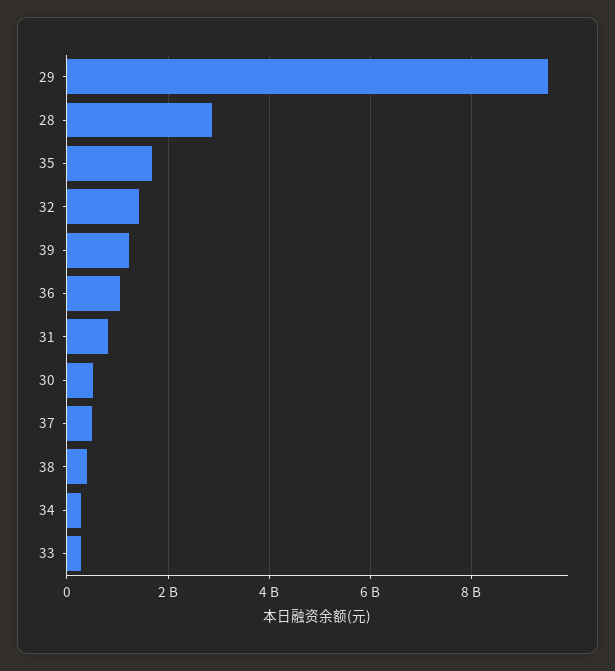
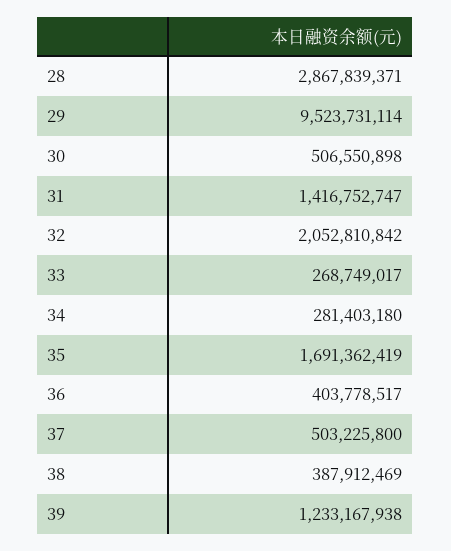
32: 1400000000 -> 2052810842
36: 1000000000 -> 403778517
31: 800000000 -> 1416752747

